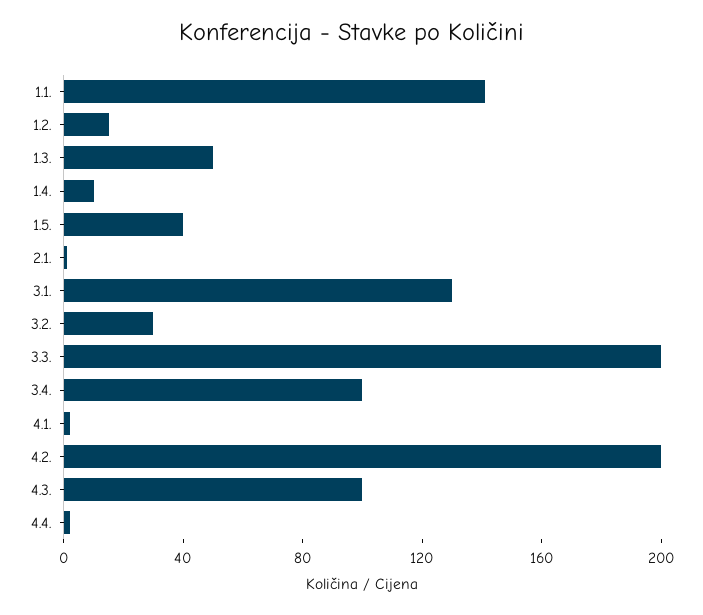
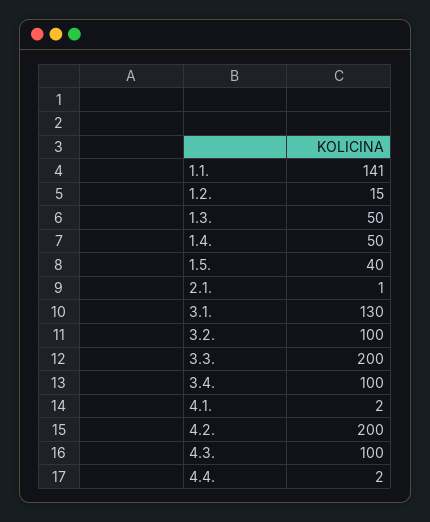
1.4.: 10 -> 50
3.2.: 30 -> 100

